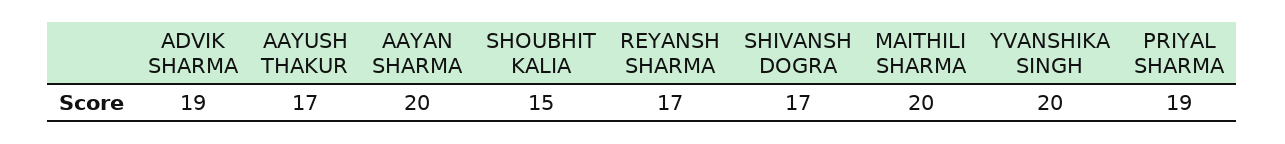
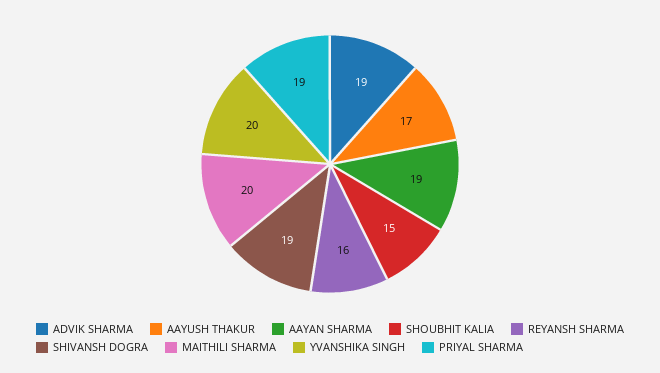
AAYAN SHARMA: 20 -> 19
REYANSH SHARMA: 17 -> 16
SHIVANSH DOGRA: 17 -> 19

